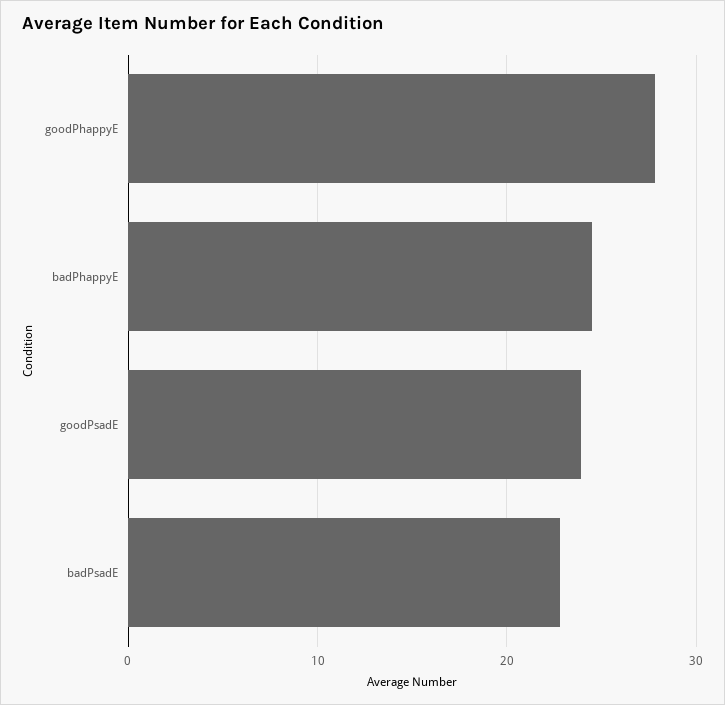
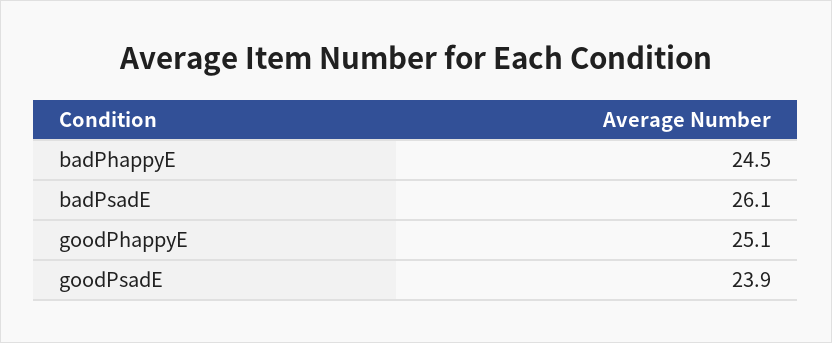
goodPhappyE: 28 -> 25.1
badPsadE: 23 -> 26.1

